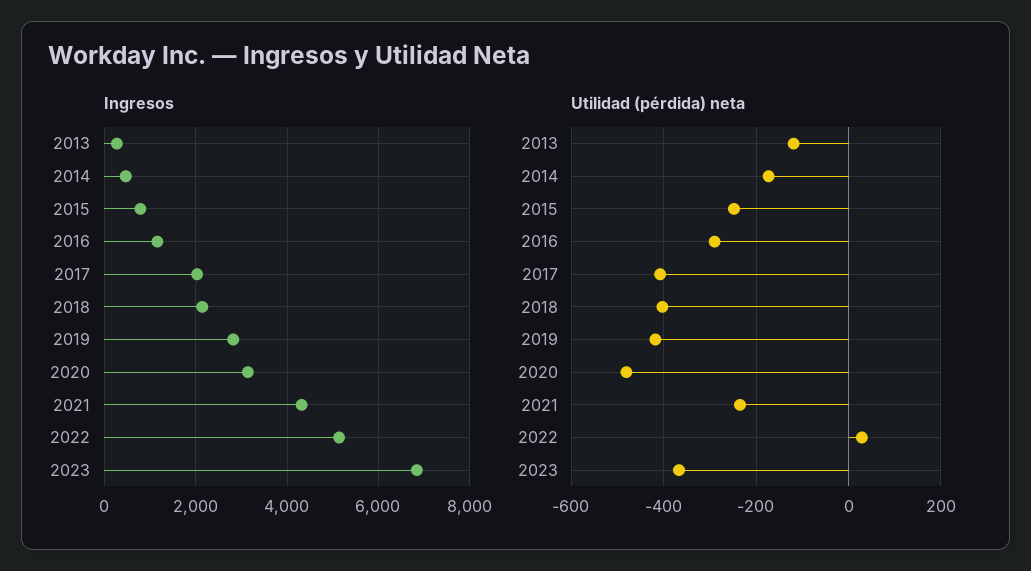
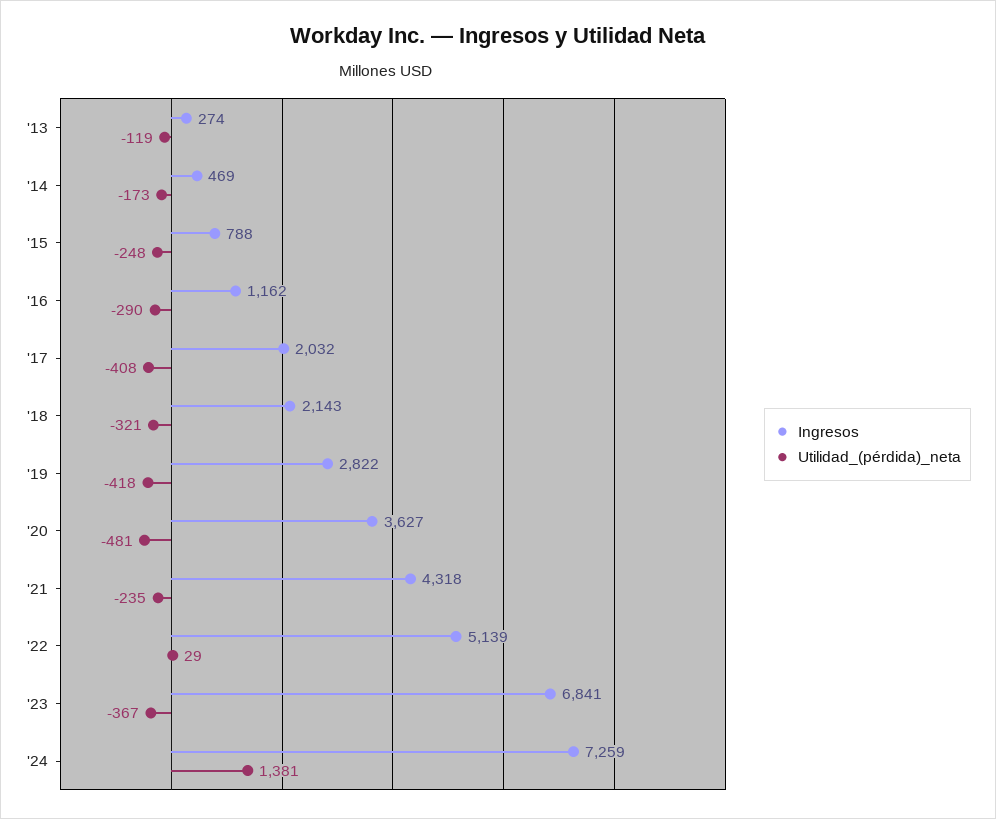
Ingresos, 2020: 3200 -> 3627
Utilidad (pérdida) neta, 2018: -400 -> -321
Ingresos, '24: none -> 7259
Utilidad (pérdida) neta, '24: none -> 1381

